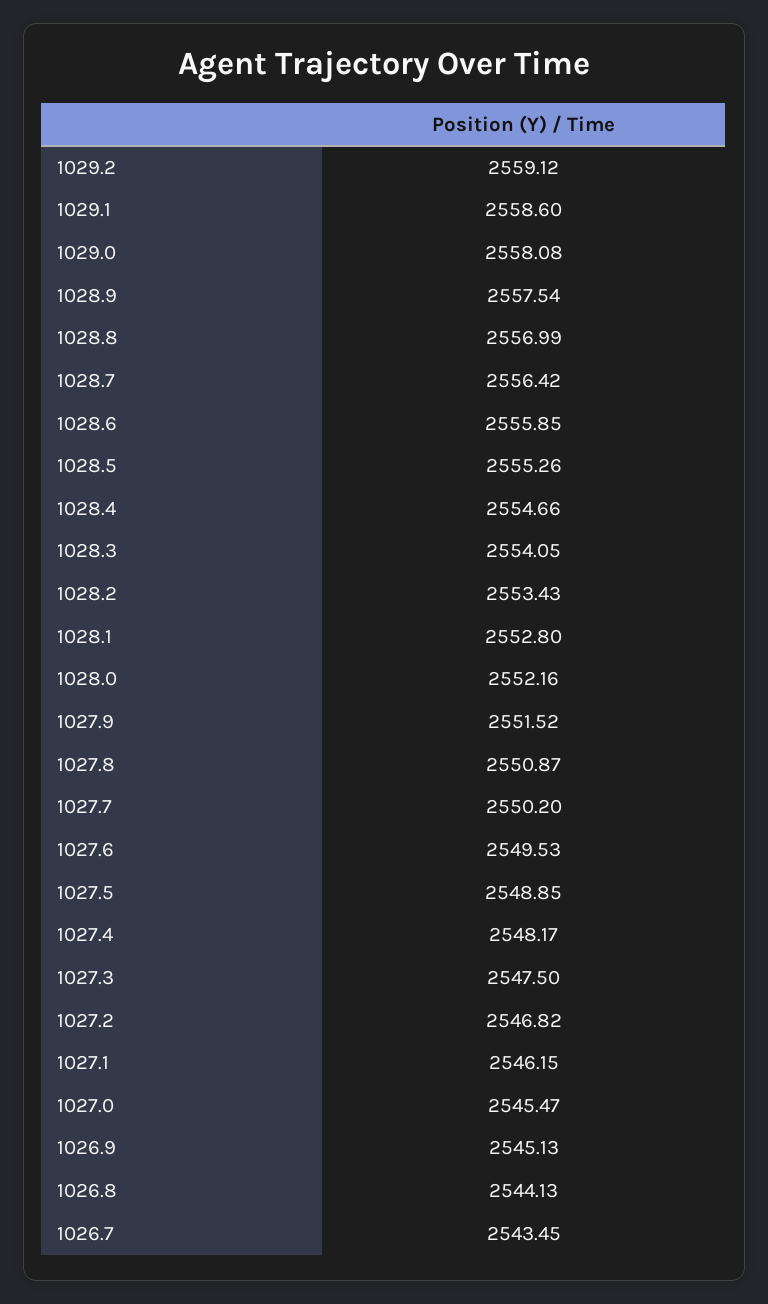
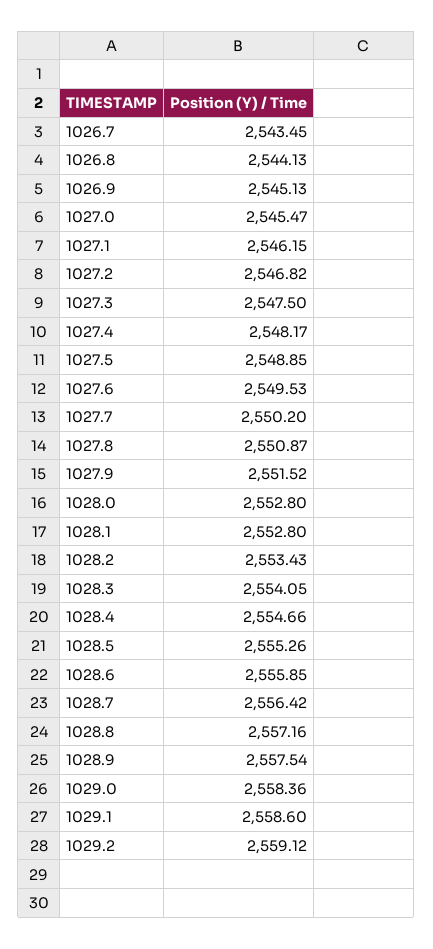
1029.0: 2558.08 -> 2558.36
1028.8: 2556.99 -> 2557.16
1028.0: 2552.16 -> 2552.8

